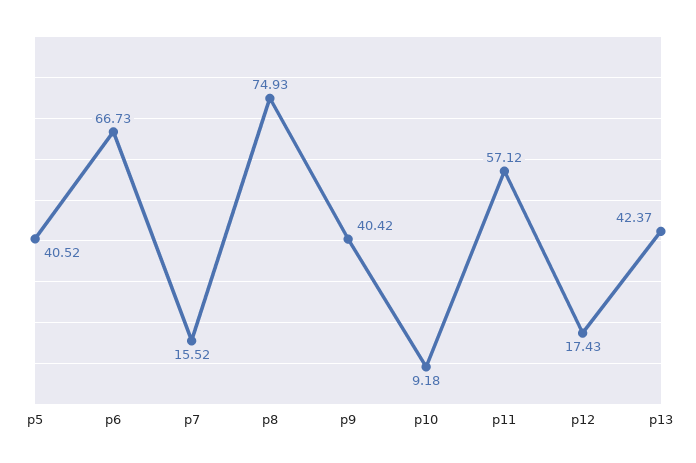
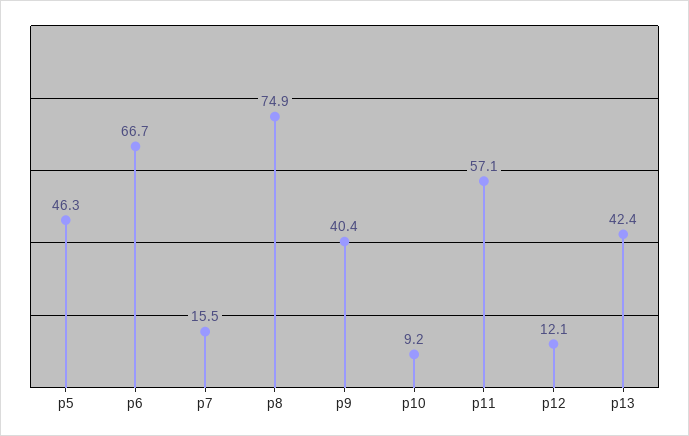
p5: 40.52 -> 46.3
p12: 17.43 -> 12.1

